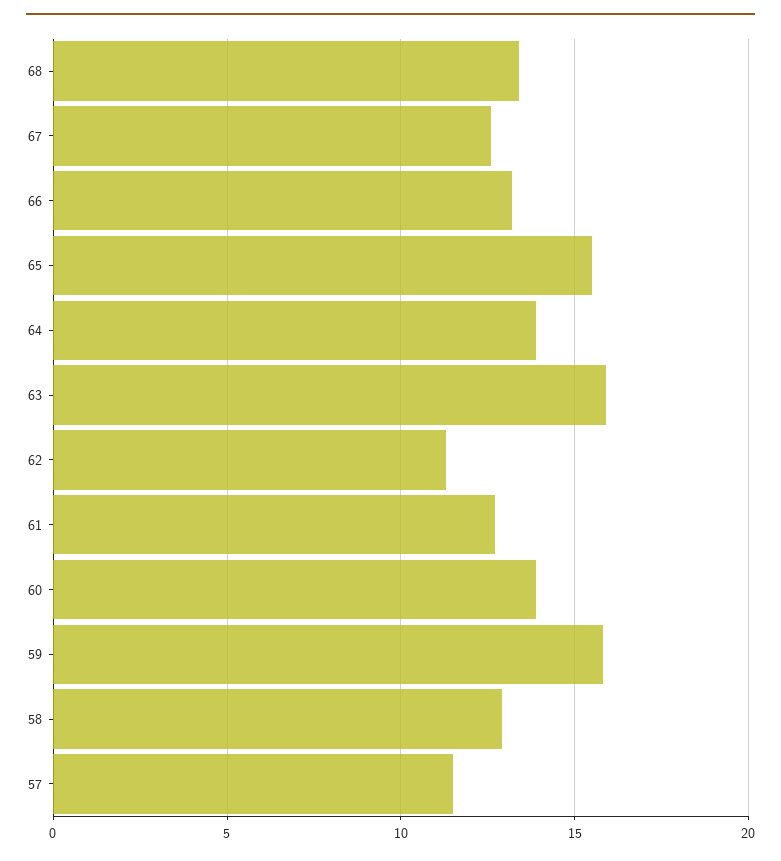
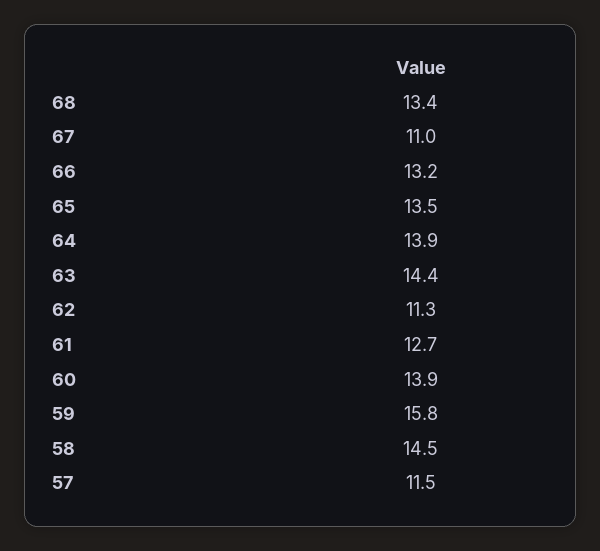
67: 12.5 -> 11
65: 15.5 -> 13.5
63: 16 -> 14.4
58: 13 -> 14.5

